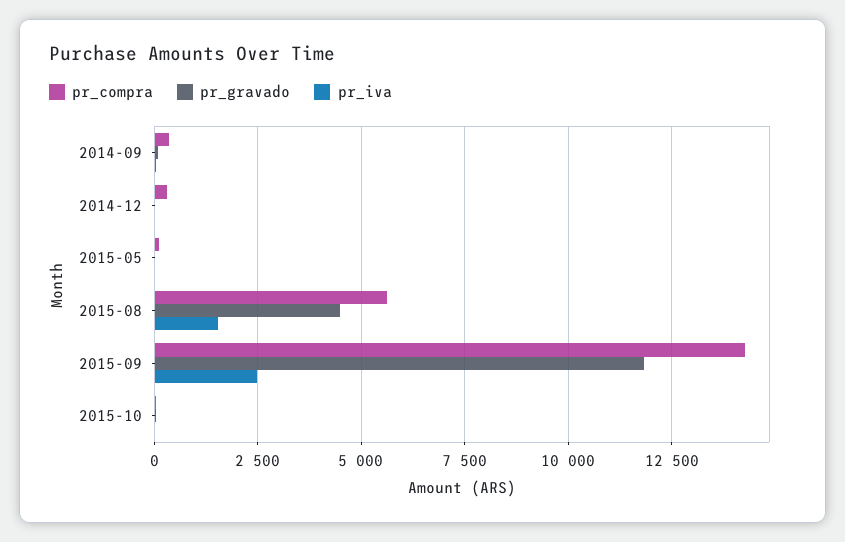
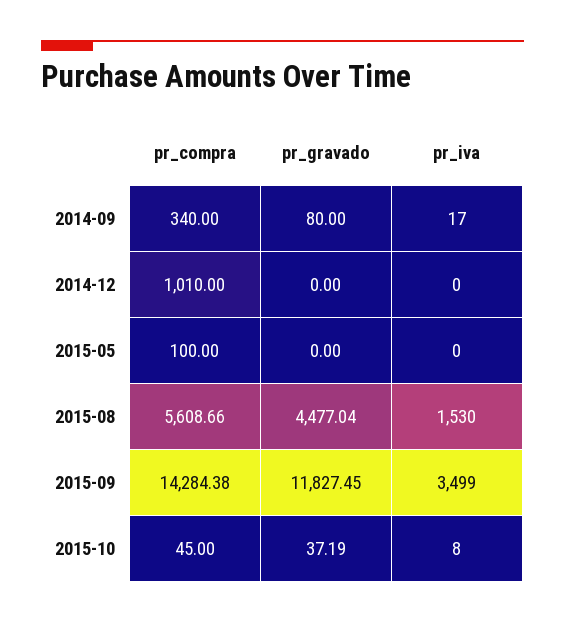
pr_compra, 2014-12: 250 -> 1010
pr_iva, 2015-09: 2500 -> 3499

